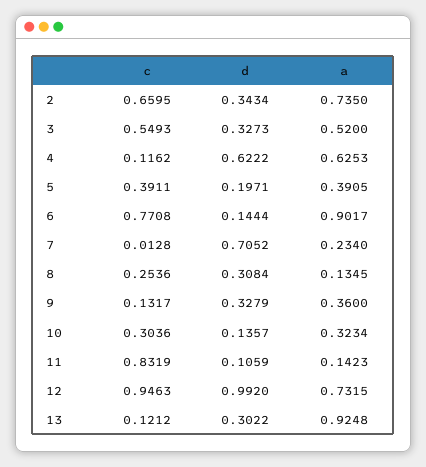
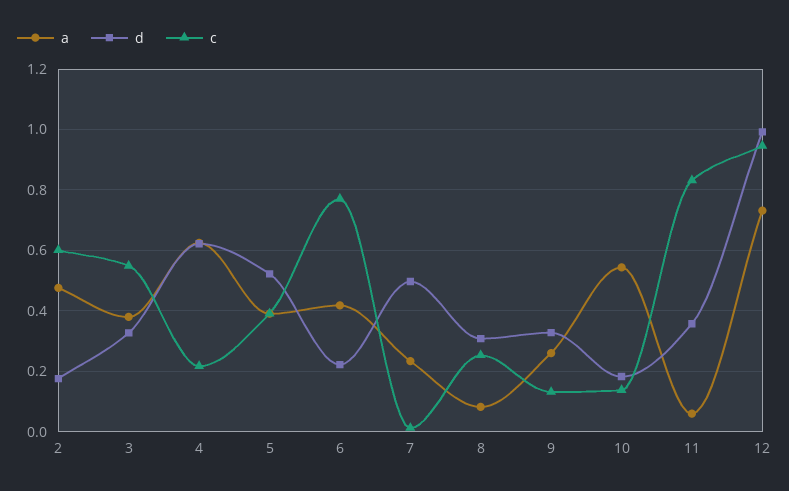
c, 2: 0.6595 -> 0.6
d, 2: 0.3434 -> 0.18
a, 2: 0.735 -> 0.48
a, 3: 0.52 -> 0.38
c, 4: 0.1162 -> 0.22
d, 5: 0.1971 -> 0.52
d, 6: 0.1444 -> 0.22
a, 6: 0.9017 -> 0.42
d, 7: 0.7052 -> 0.5
a, 8: 0.1345 -> 0.08
a, 9: 0.36 -> 0.26
c, 10: 0.3036 -> 0.14
d, 10: 0.1357 -> 0.18
a, 10: 0.3234 -> 0.54
d, 11: 0.1059 -> 0.36
a, 11: 0.1423 -> 0.06
c, 13: 0.1212 -> none
d, 13: 0.3022 -> none
a, 13: 0.9248 -> none

